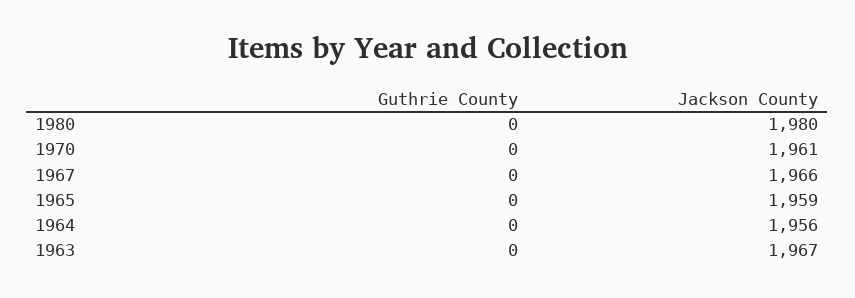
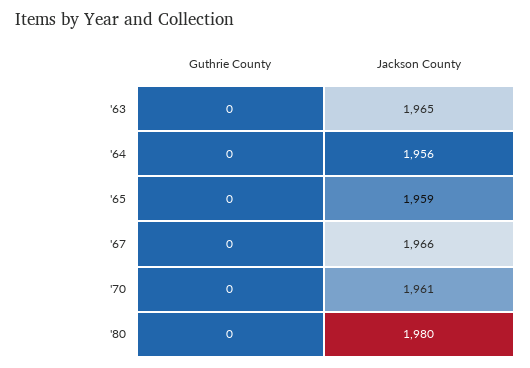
Jackson County, 1963: 1967 -> 1965

